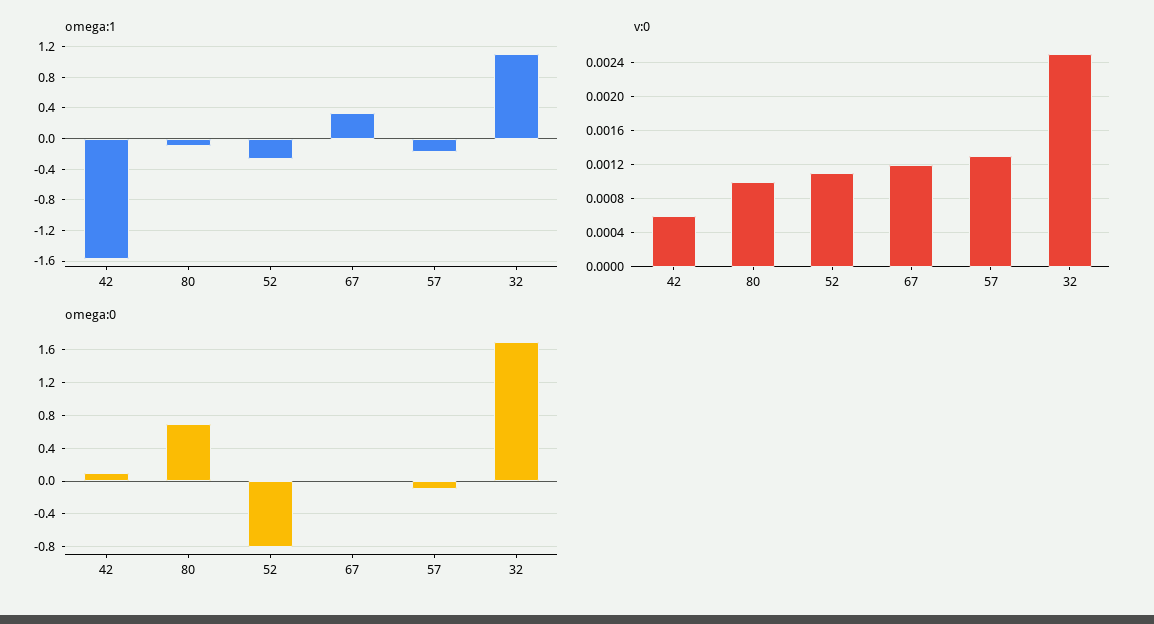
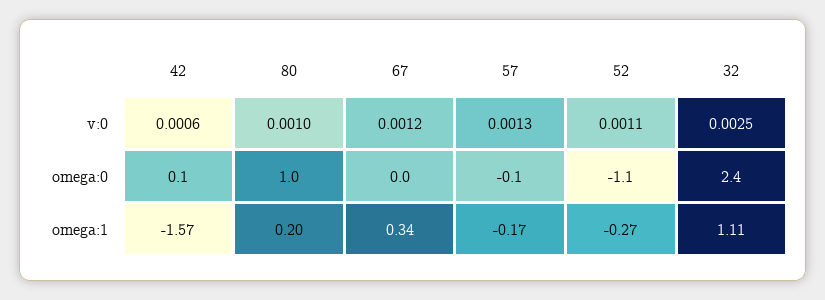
omega:1, 80: -0.1 -> 0.2
omega:0, 80: 0.7 -> 1
omega:0, 52: -0.8 -> -1.1
omega:0, 32: 1.7 -> 2.4

